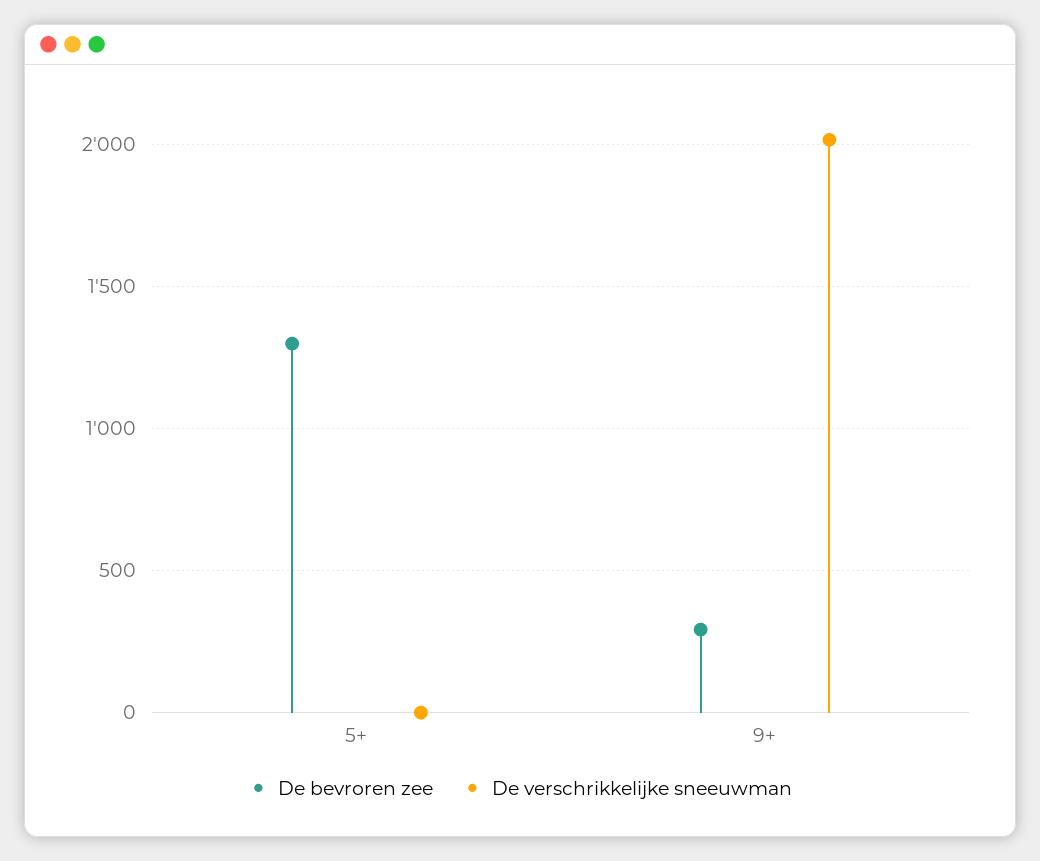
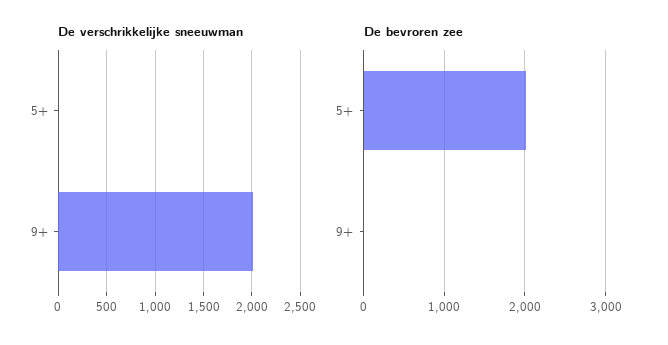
De bevroren zee, 5+: 1300 -> 2000
De bevroren zee, 9+: 300 -> 0

